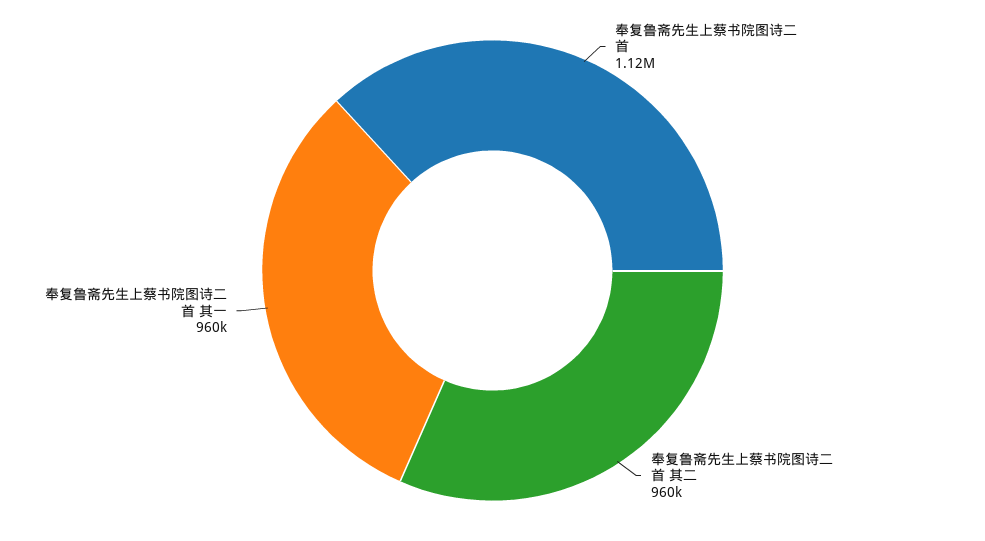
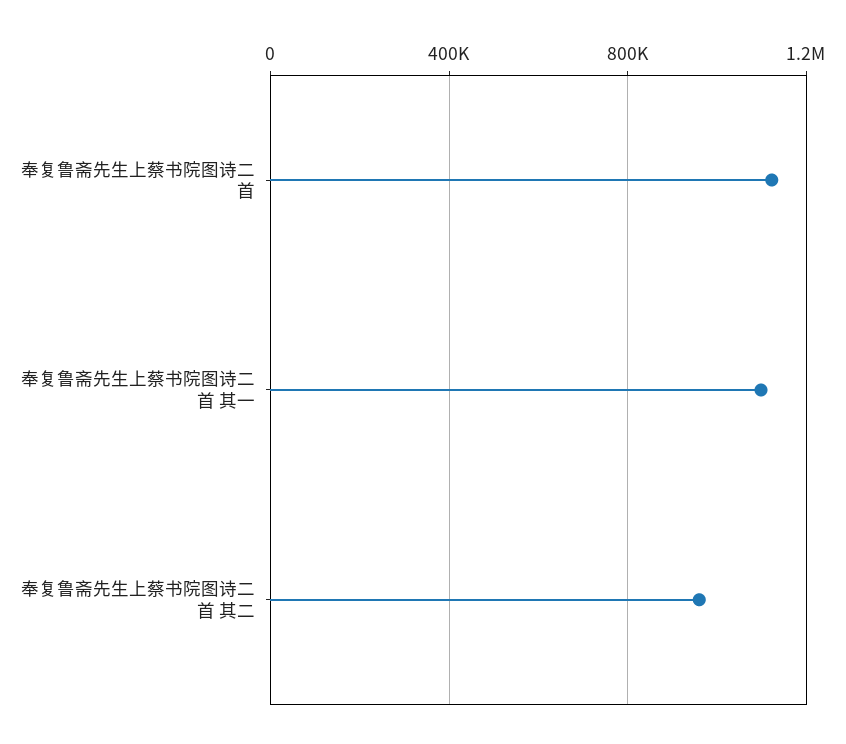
奉复鲁斋先生上蔡书院图诗二首 其一: 960000 -> 1100000

